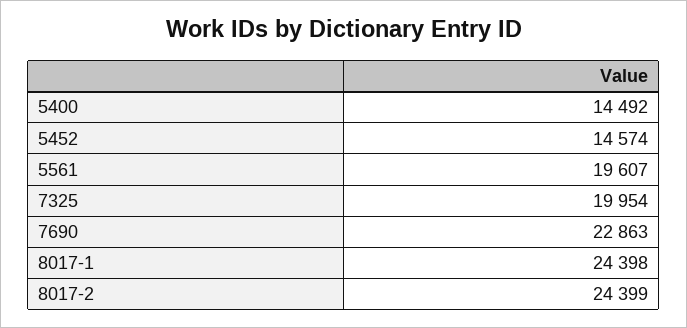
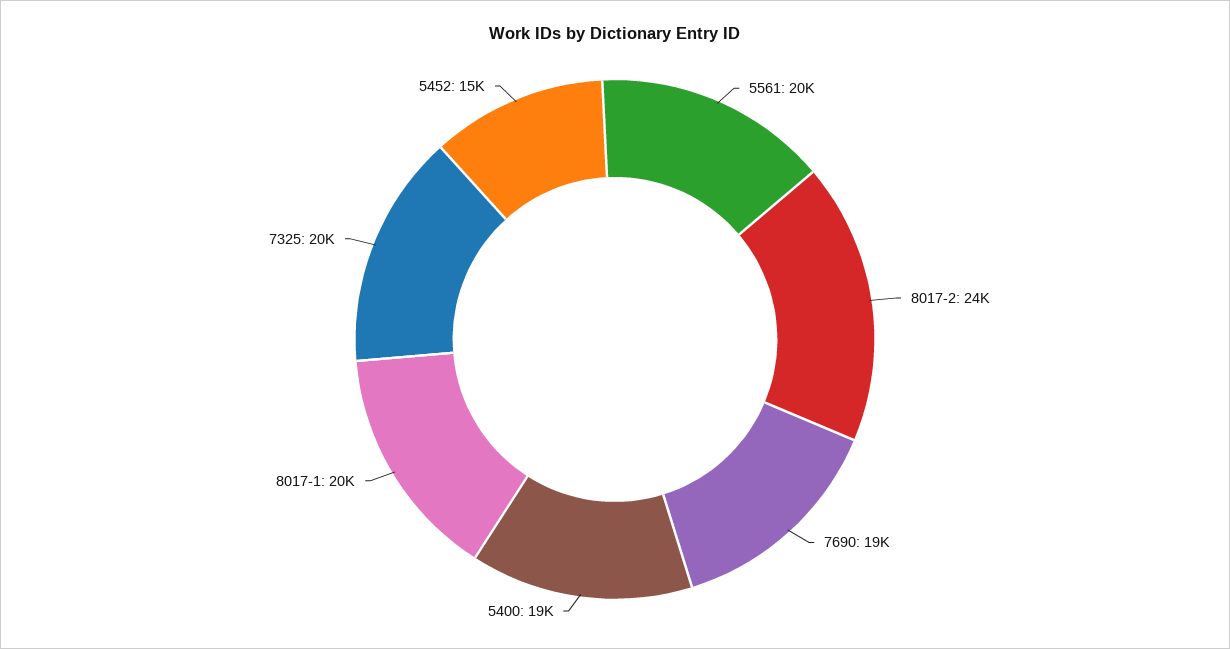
5400: 14492 -> 19000
7690: 22863 -> 19000
8017-1: 24398 -> 20000

